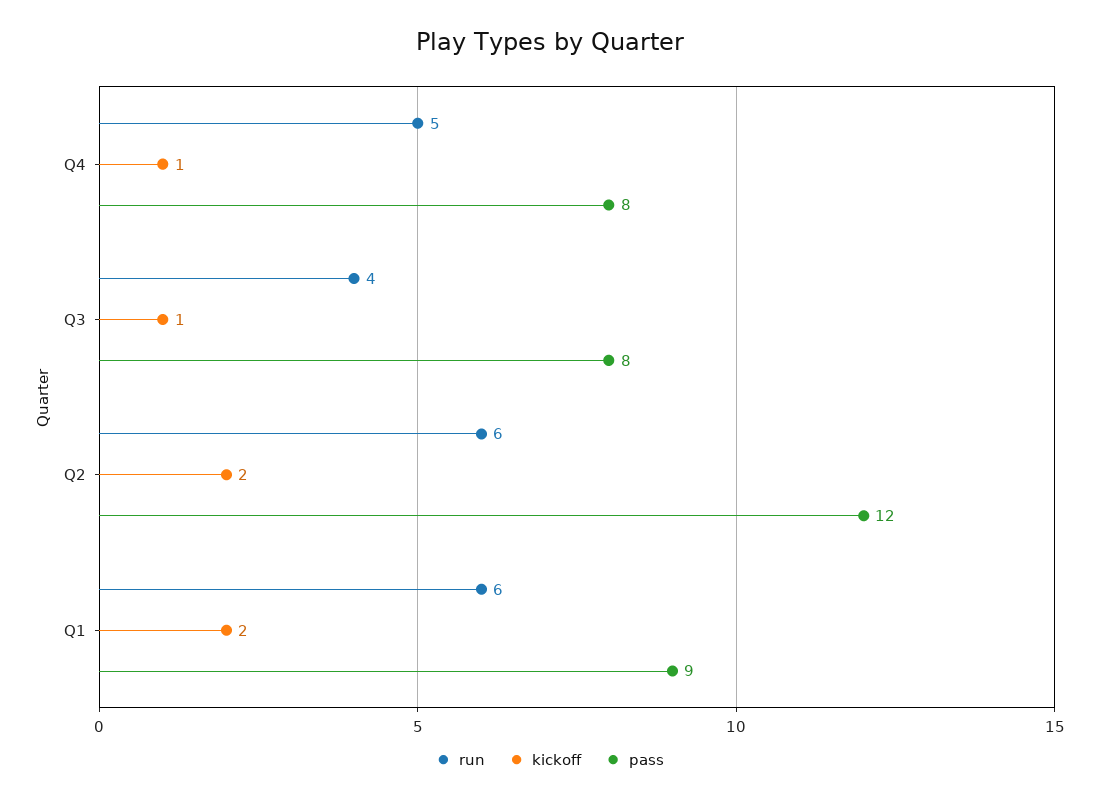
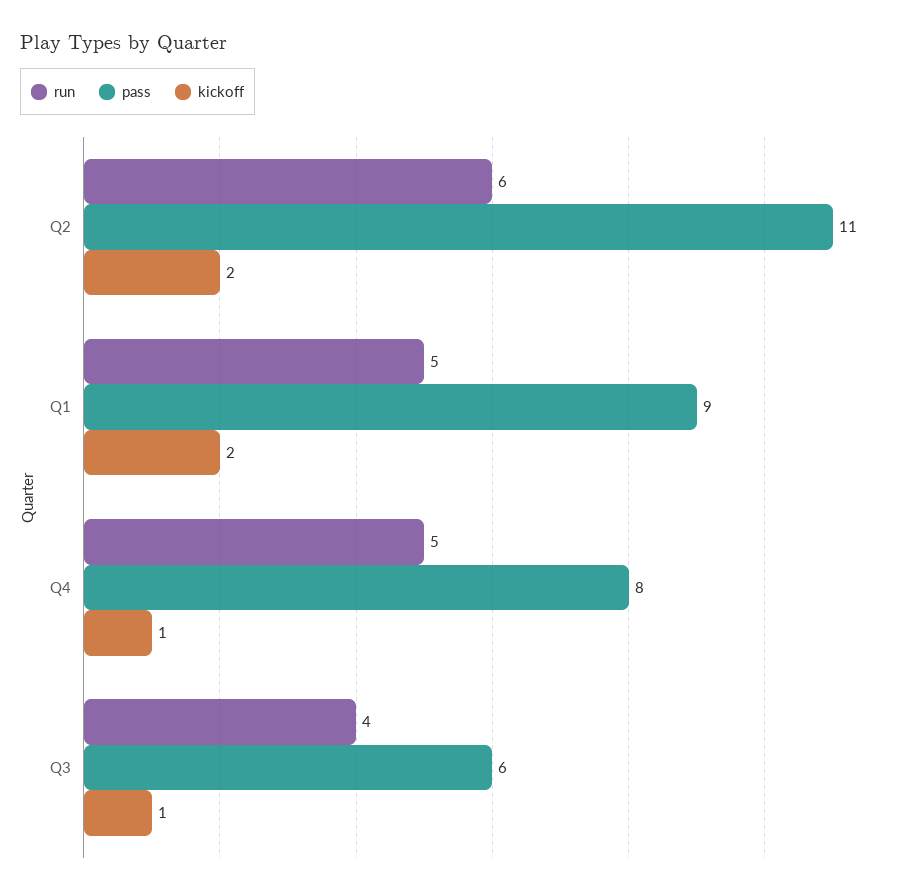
pass, Q3: 8 -> 6
pass, Q2: 12 -> 11
run, Q1: 6 -> 5

